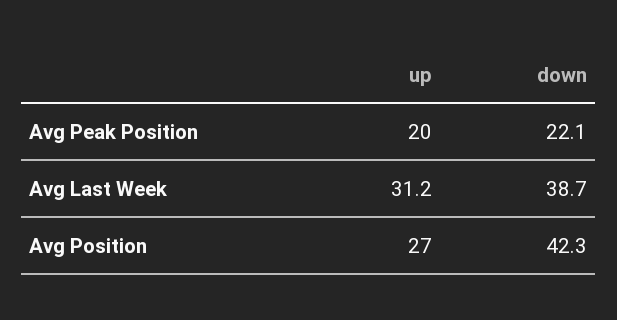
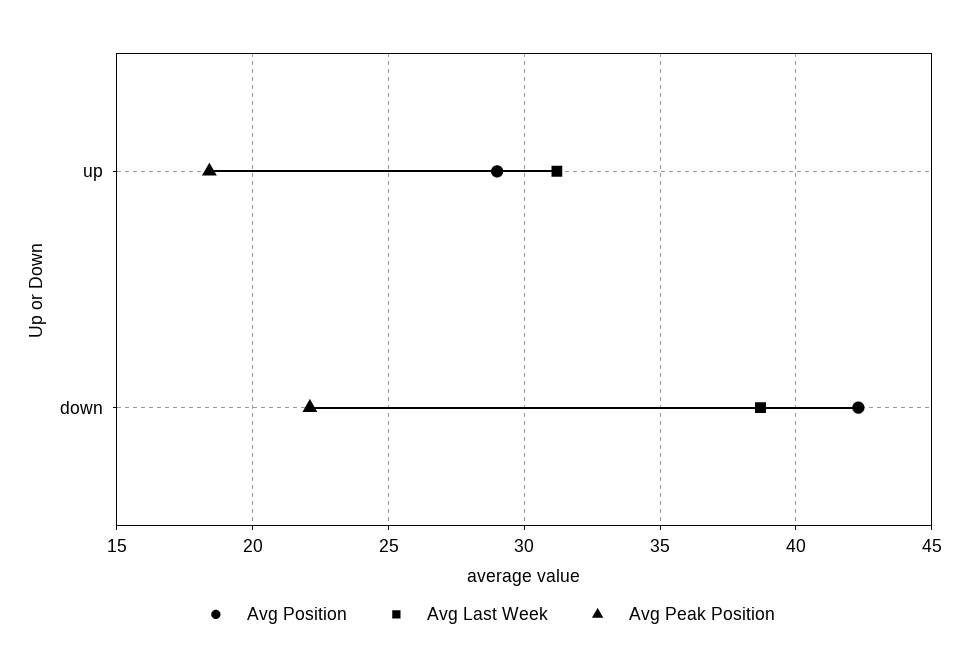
Avg Peak Position, up: 20 -> 18.5
Avg Position, up: 27 -> 29

